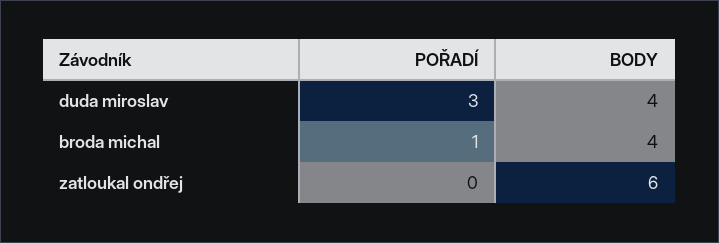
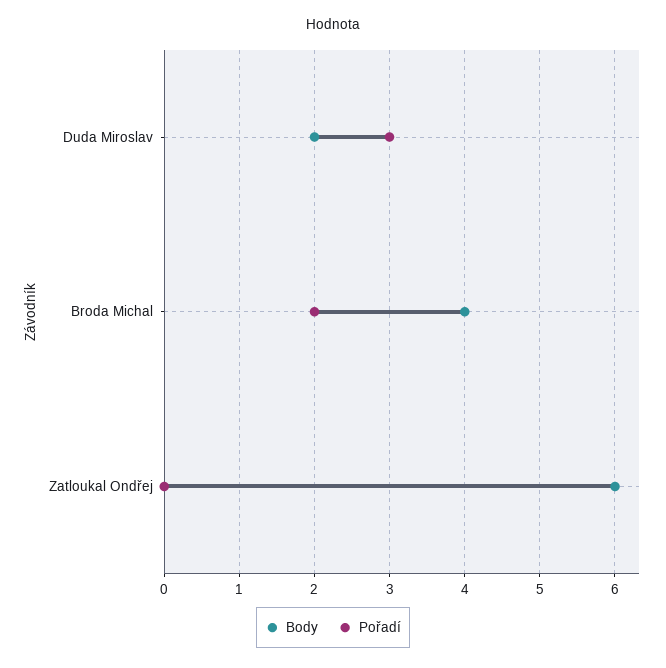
BODY, duda miroslav: 4 -> 2
POŘADÍ, broda michal: 1 -> 2

